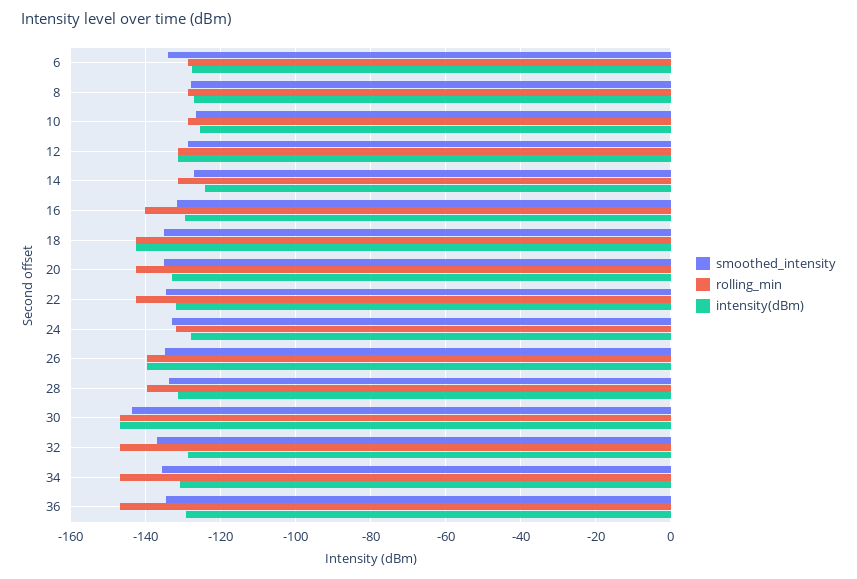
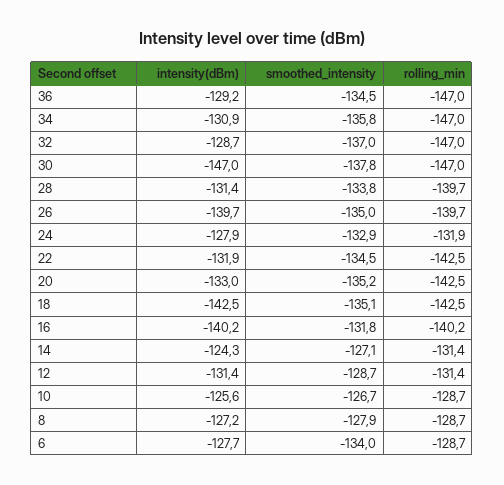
intensity(dBm), 16: -130 -> -140.2
smoothed_intensity, 30: -144 -> -137.8

